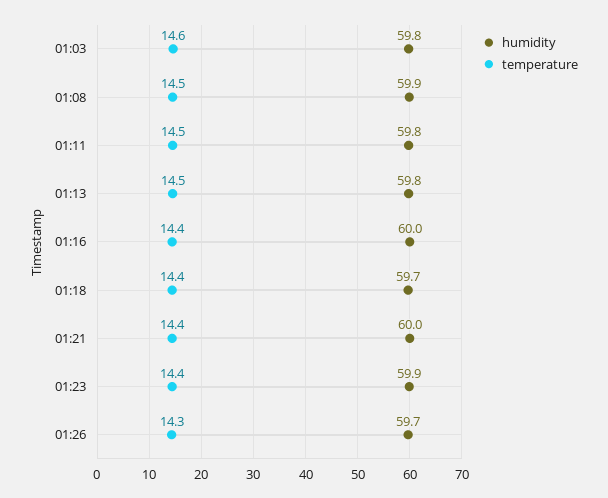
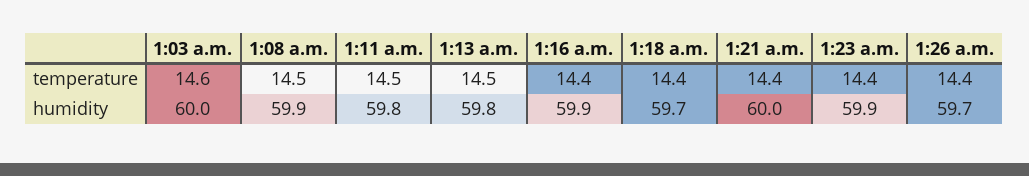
humidity, 01:03: 59.8 -> 60
humidity, 01:16: 60 -> 59.9
temperature, 01:26: 14.3 -> 14.4

